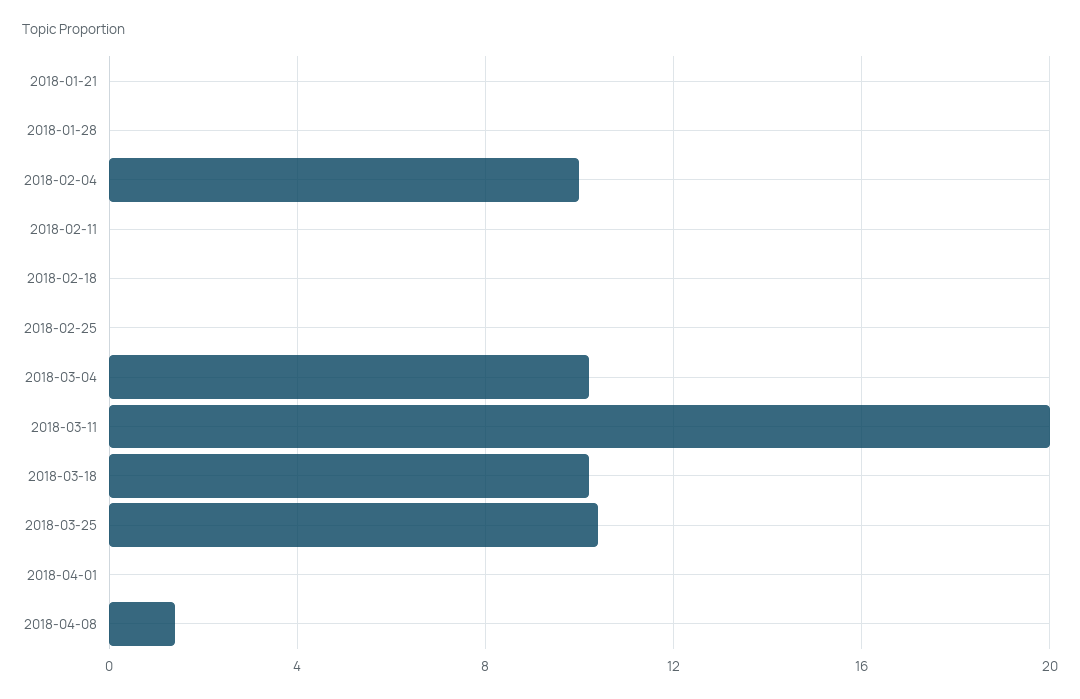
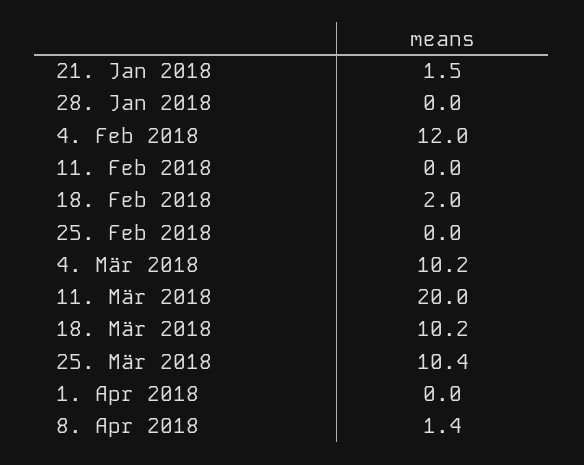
2018-01-21: 0 -> 1.5
2018-02-04: 10 -> 12
2018-02-18: 0 -> 2

